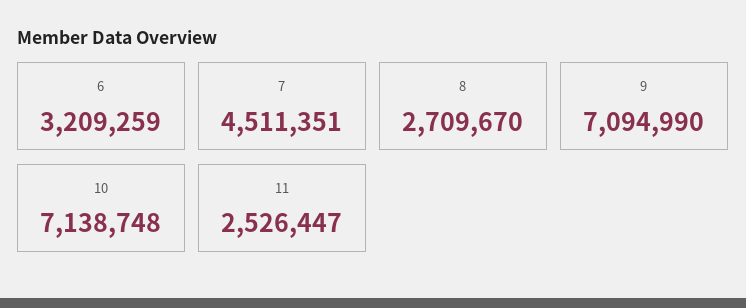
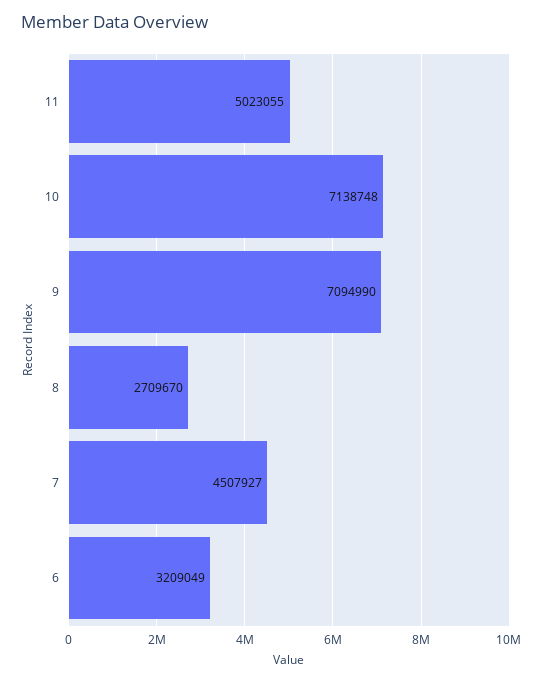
6: 3209259 -> 3209049
7: 4511351 -> 4507927
11: 2526447 -> 5023055

